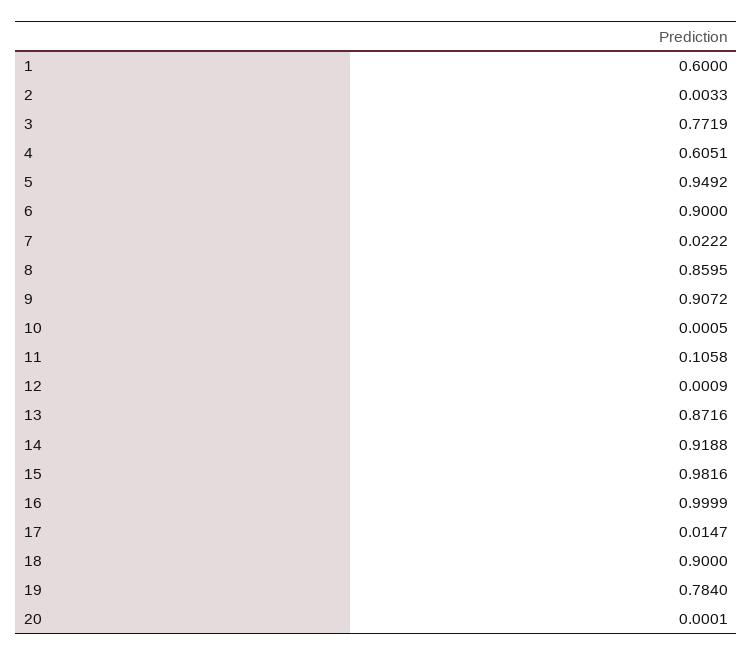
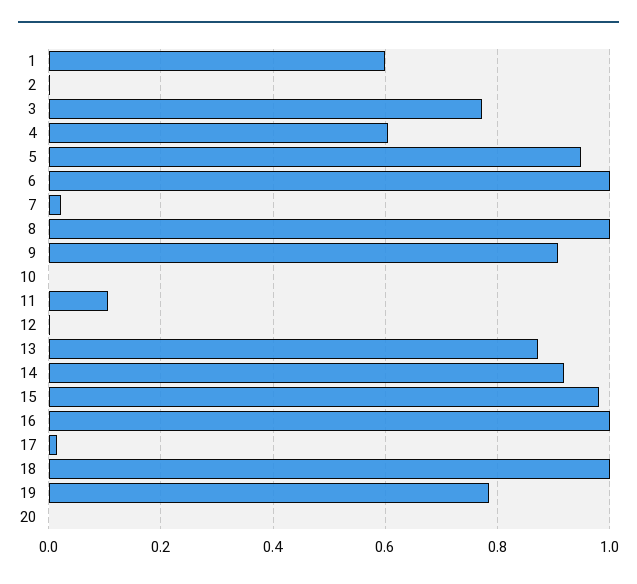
6: 0.9 -> 1
8: 0.8595 -> 1
18: 0.9 -> 1

